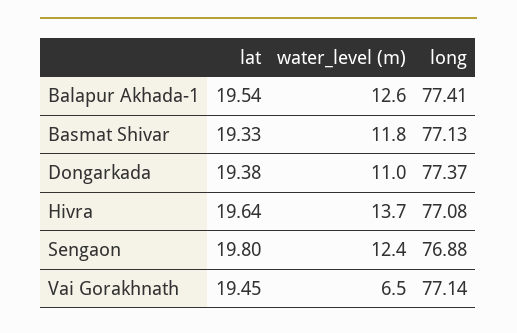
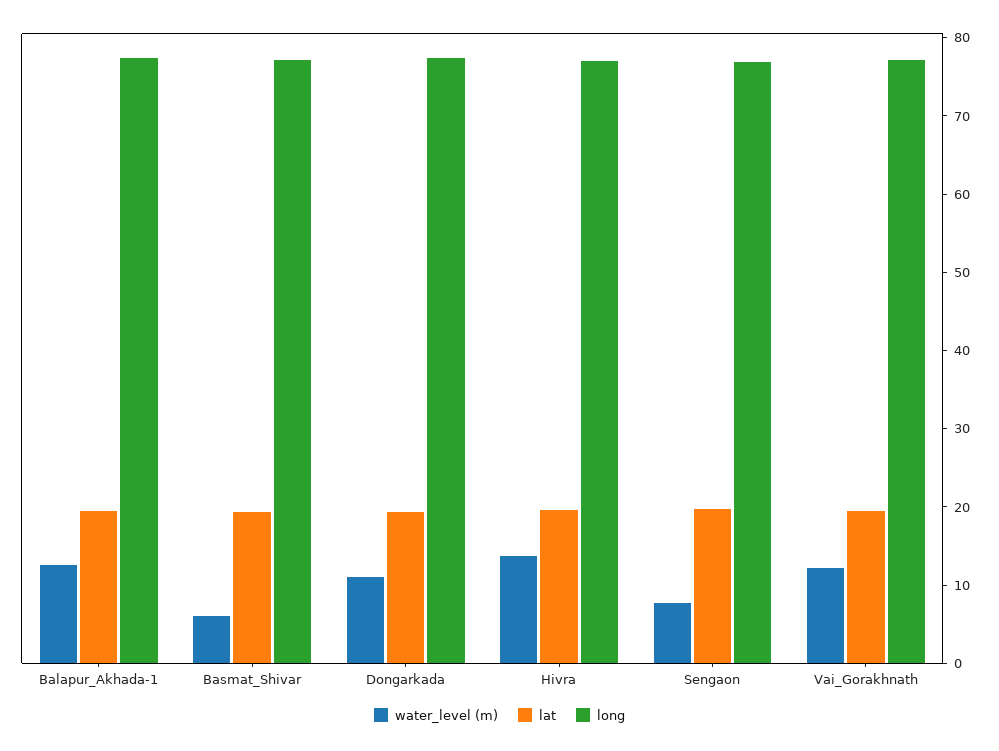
water_level (m), Basmat Shivar: 11.8 -> 6
water_level (m), Sengaon: 12.4 -> 8
water_level (m), Vai Gorakhnath: 6.5 -> 12

